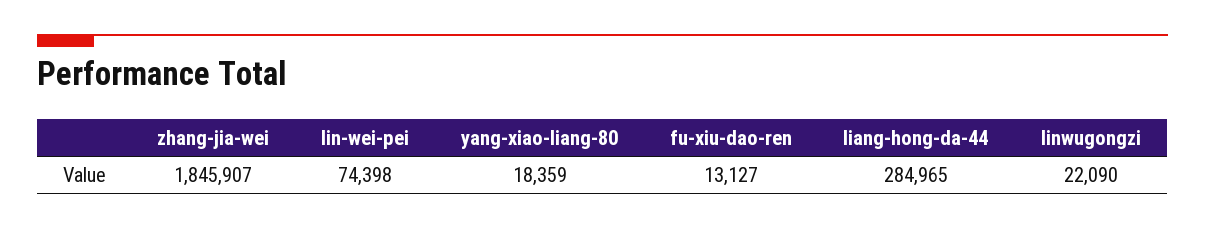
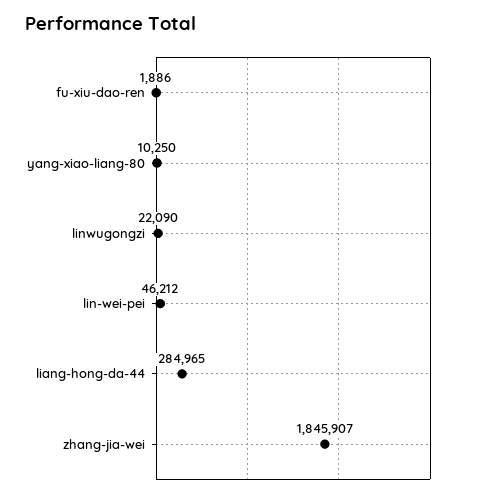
lin-wei-pei: 74398 -> 46212
yang-xiao-liang-80: 18359 -> 10250
fu-xiu-dao-ren: 13127 -> 1886

